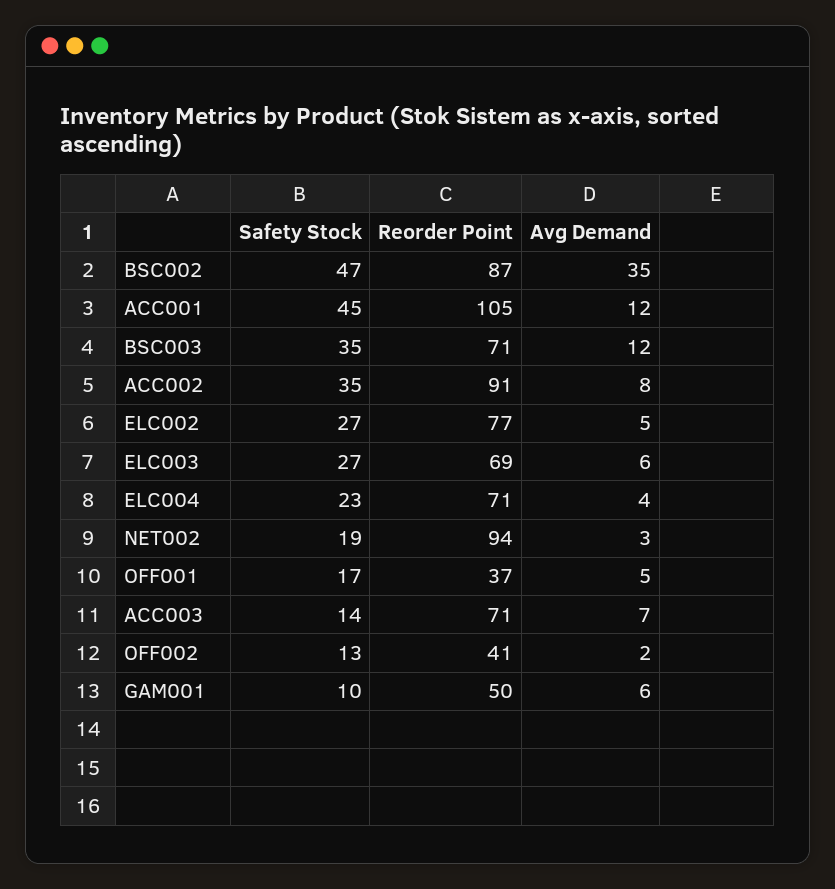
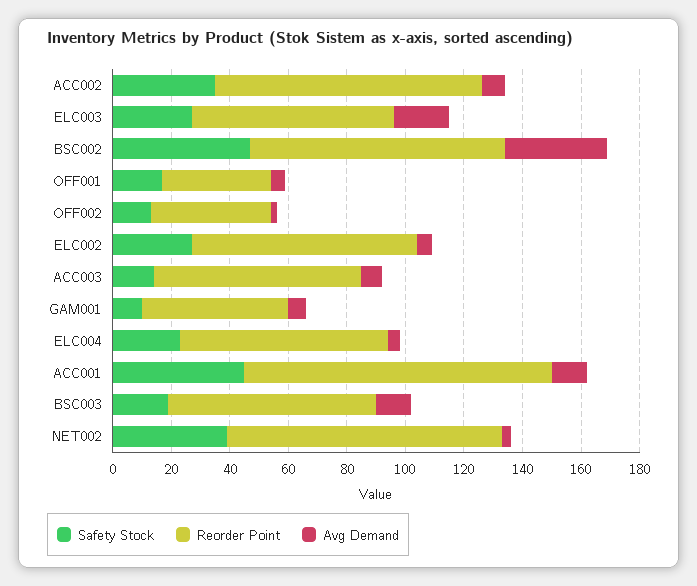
Safety Stock, BSC003: 35 -> 20
Avg Demand, ELC003: 6 -> 20
Safety Stock, NET002: 19 -> 40

